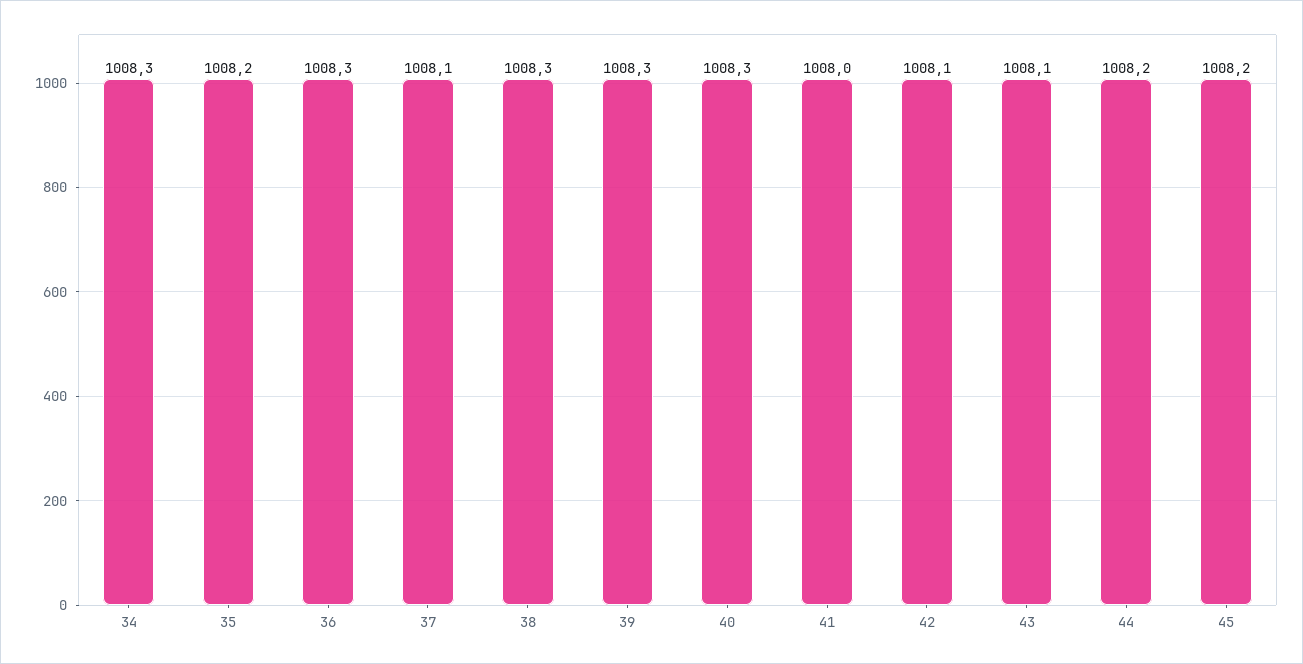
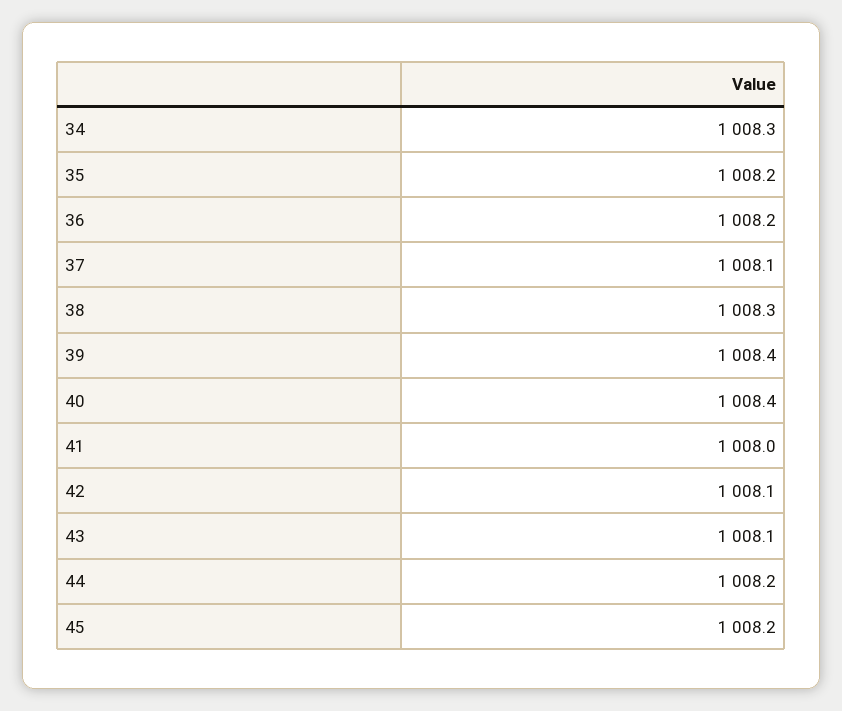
36: 1008.3 -> 1008.2
39: 1008.3 -> 1008.4
40: 1008.3 -> 1008.4

